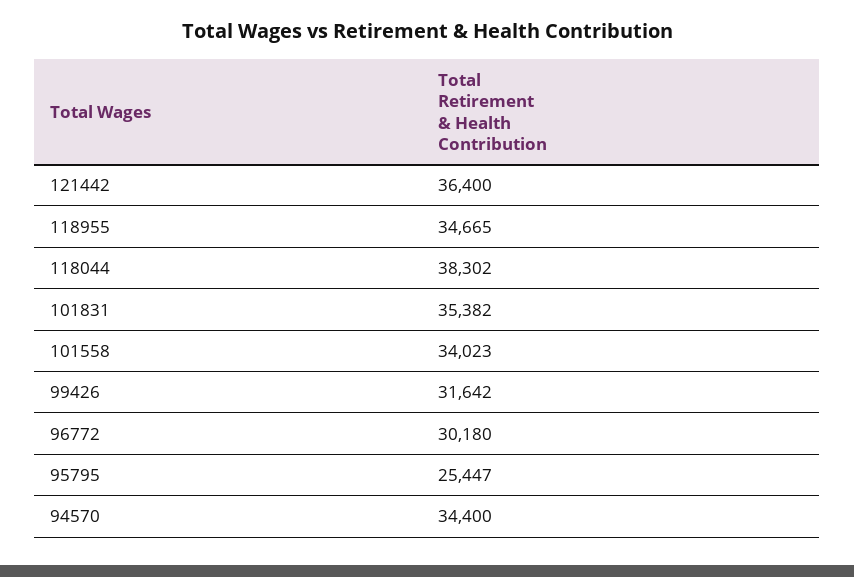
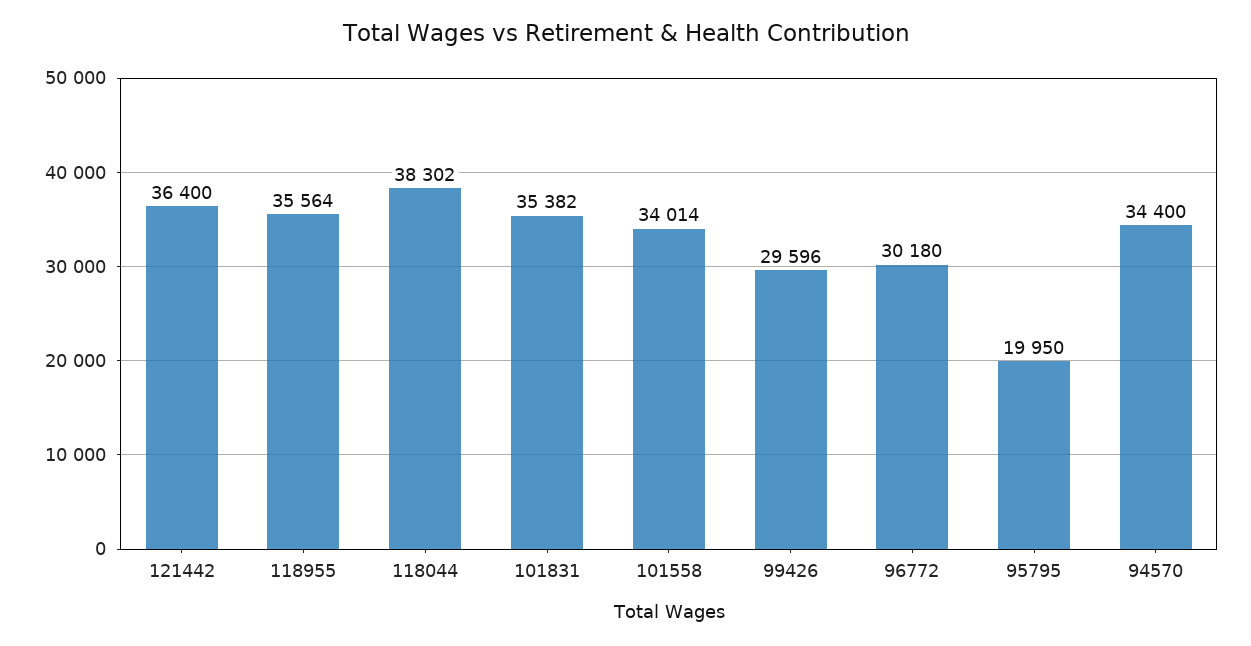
118955: 34665 -> 35564
101558: 34023 -> 34014
99426: 31642 -> 29596
95795: 25447 -> 19950

